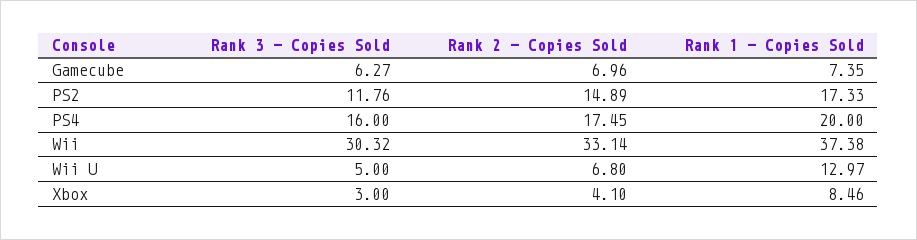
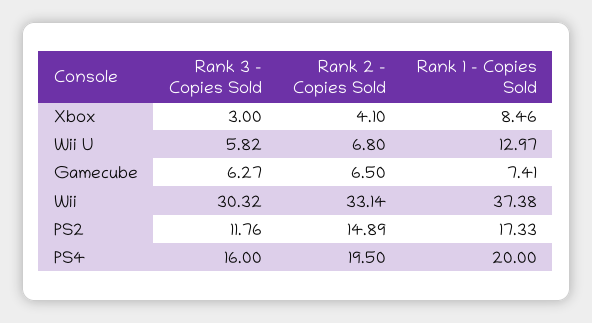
Rank 2 - Copies Sold, Gamecube: 6.96 -> 6.5
Rank 1 - Copies Sold, Gamecube: 7.35 -> 7.41
Rank 2 - Copies Sold, PS4: 17.45 -> 19.5
Rank 3 - Copies Sold, Wii U: 5 -> 5.82

